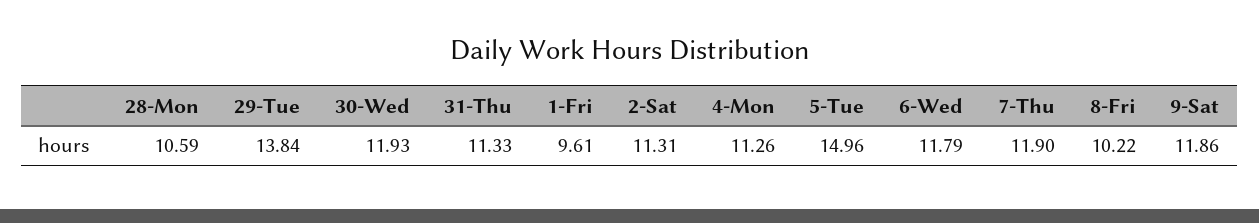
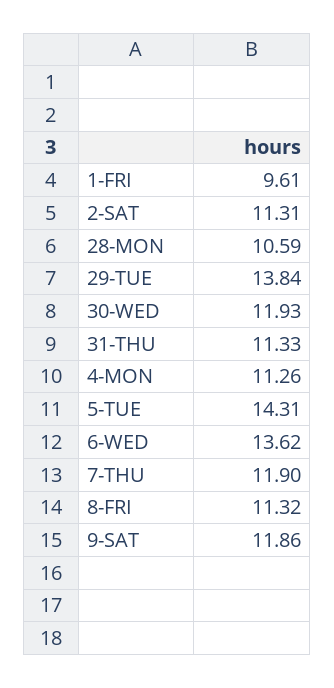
5-Tue: 14.96 -> 14.31
6-Wed: 11.79 -> 13.62
8-Fri: 10.22 -> 11.32

